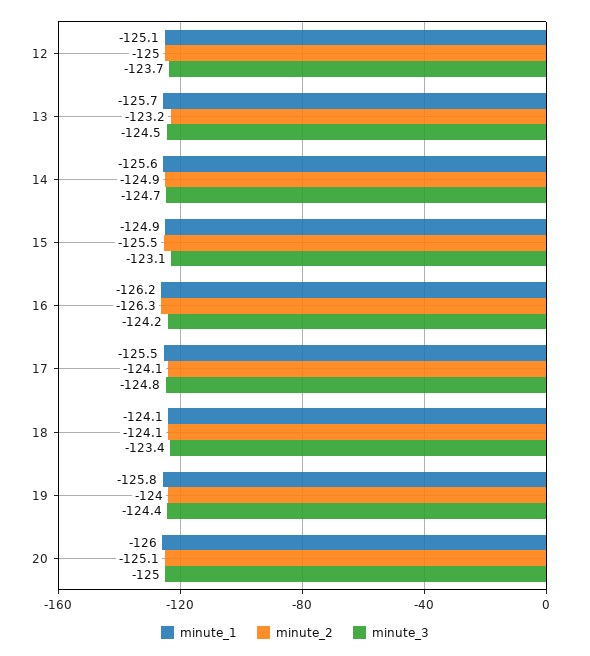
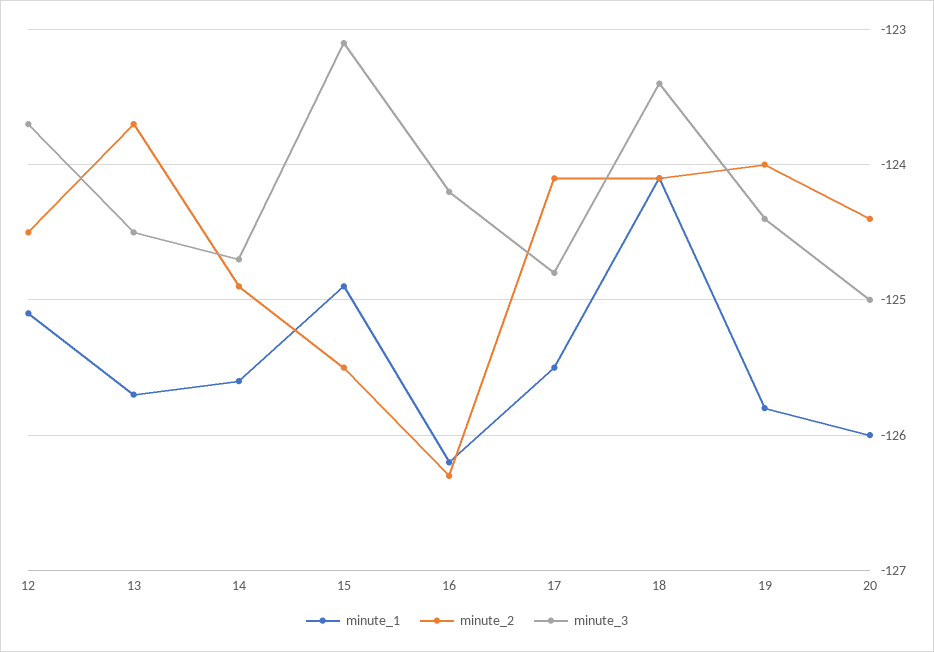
minute_2, 12: -125 -> -124.5
minute_2, 13: -123.2 -> -123.7
minute_2, 20: -125.1 -> -124.4

